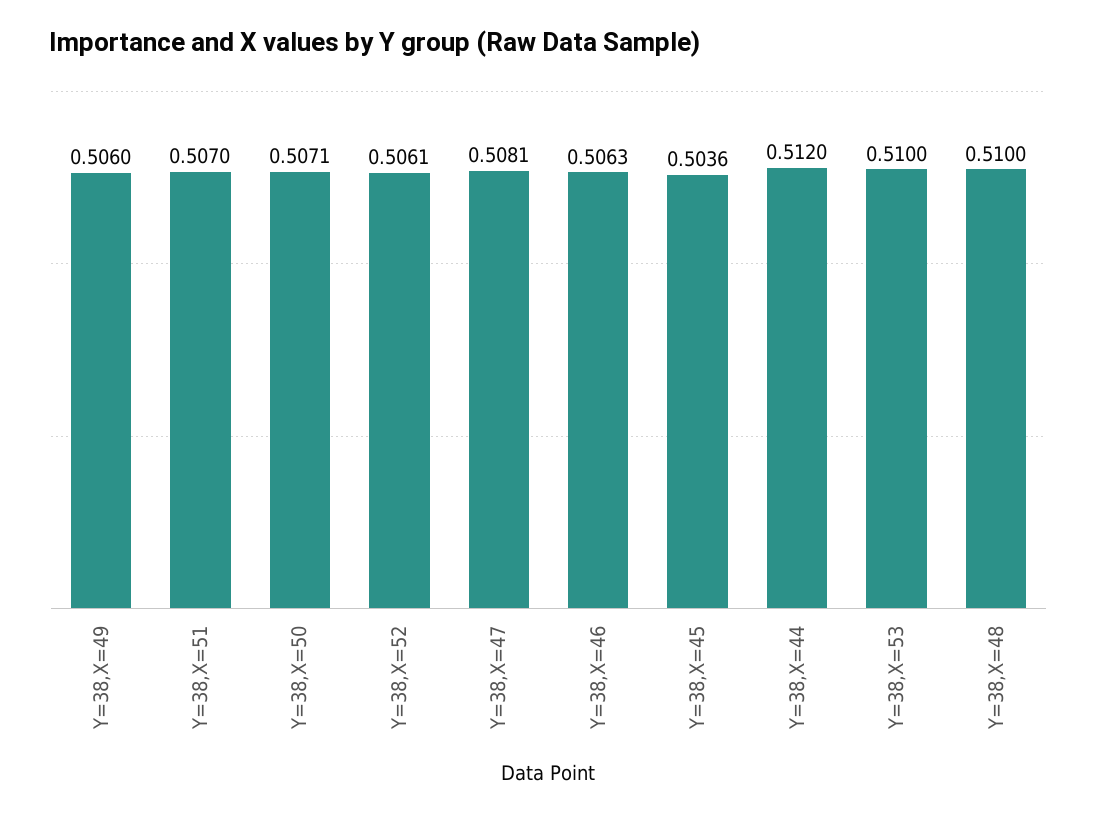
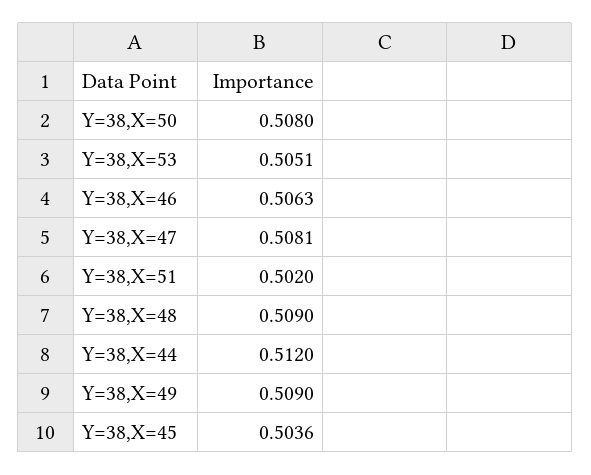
Y=38,X=49: 0.506 -> 0.509
Y=38,X=51: 0.507 -> 0.502
Y=38,X=50: 0.5071 -> 0.508
Y=38,X=52: 0.5061 -> none
Y=38,X=53: 0.51 -> 0.5051
Y=38,X=48: 0.51 -> 0.509

